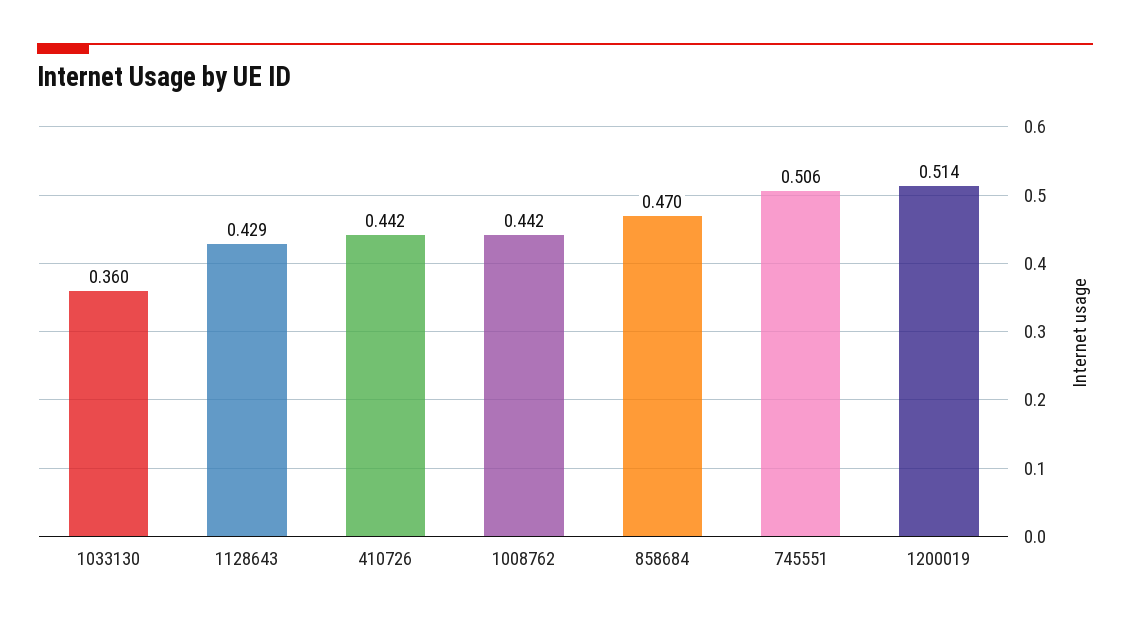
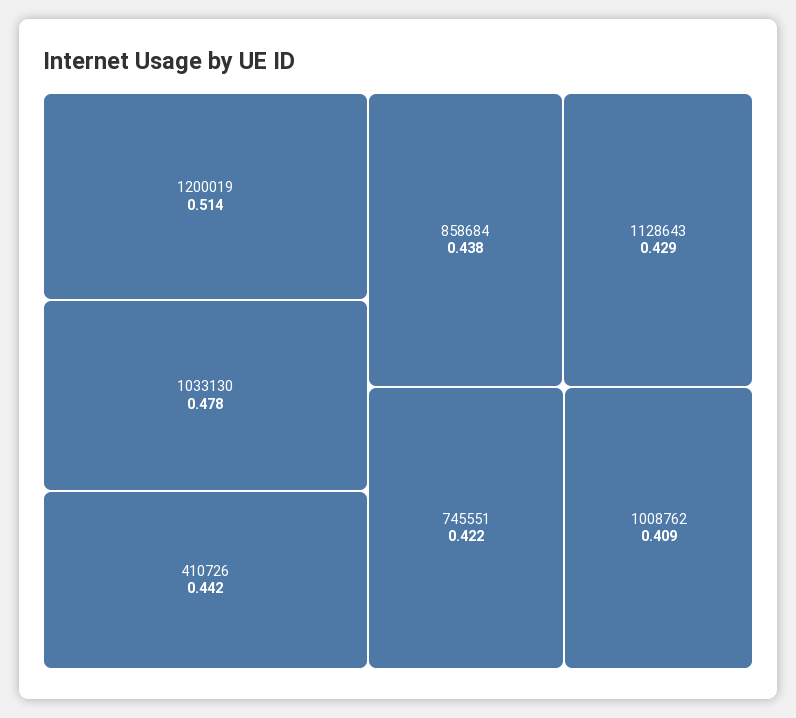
1033130: 0.36 -> 0.478
1008762: 0.442 -> 0.409
858684: 0.47 -> 0.438
745551: 0.506 -> 0.422

